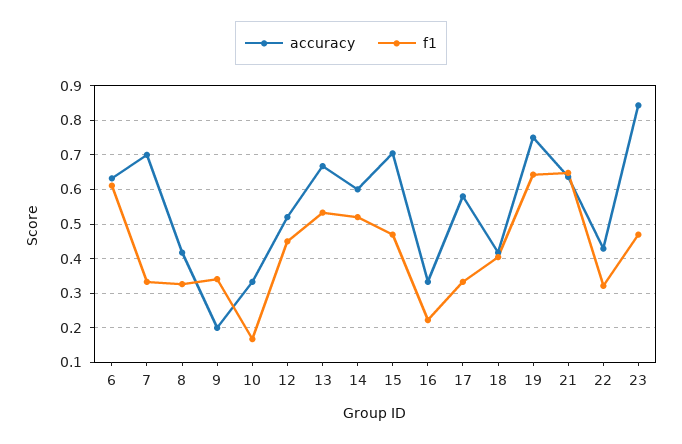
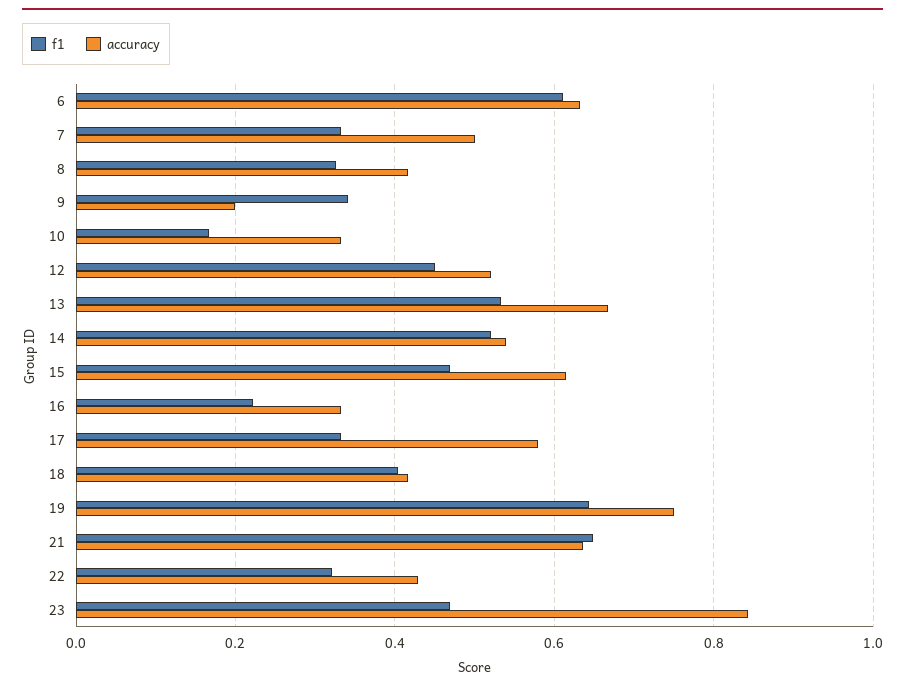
accuracy, 7: 0.7 -> 0.5
accuracy, 14: 0.6 -> 0.54
accuracy, 15: 0.7 -> 0.62

